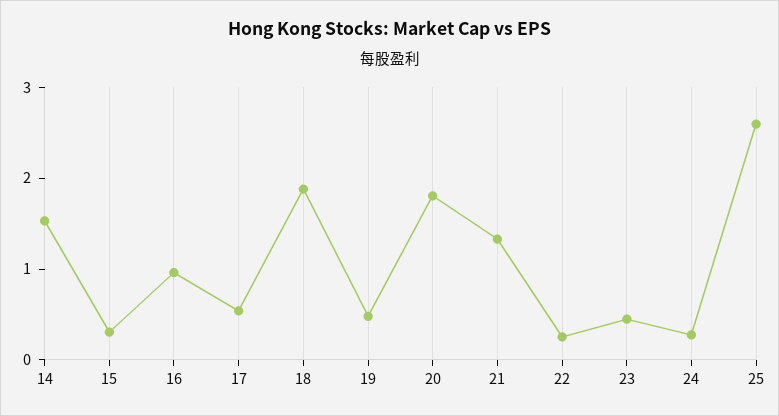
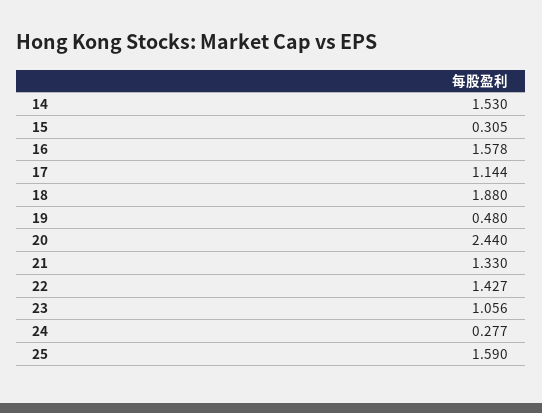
16: 1 -> 1.578
17: 0.6 -> 1.144
20: 1.8 -> 2.44
22: 0.2 -> 1.427
23: 0.4 -> 1.056
25: 2.6 -> 1.59

